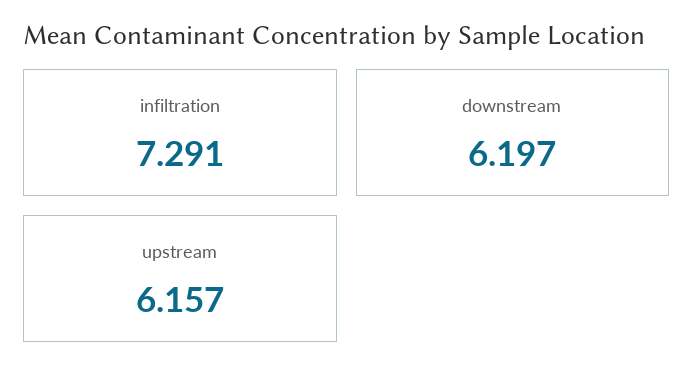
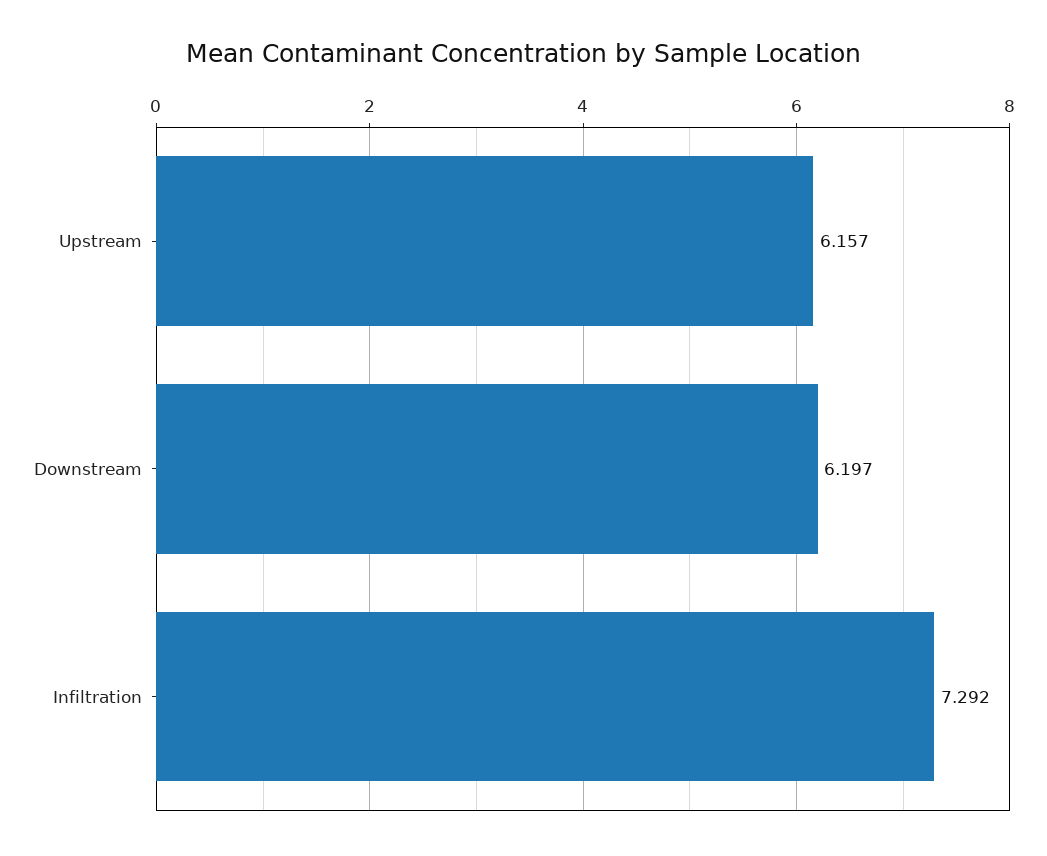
infiltration: 7.291 -> 7.292

